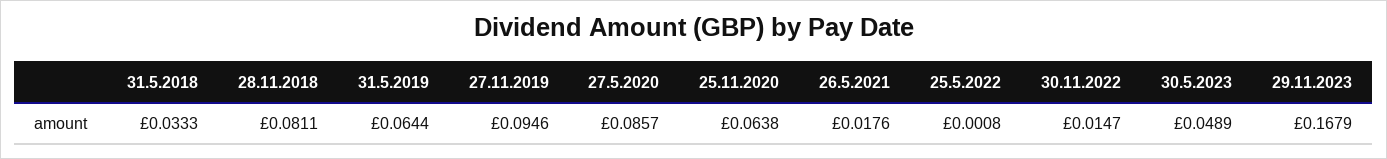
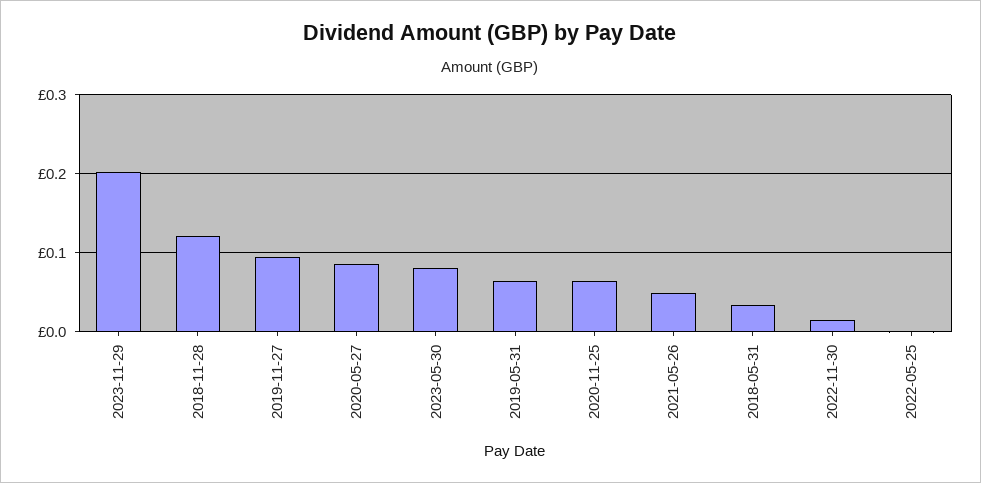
28.11.2018: 0.0811 -> 0.12
26.5.2021: 0.0176 -> 0.05
30.5.2023: 0.0489 -> 0.08
29.11.2023: 0.1679 -> 0.2

